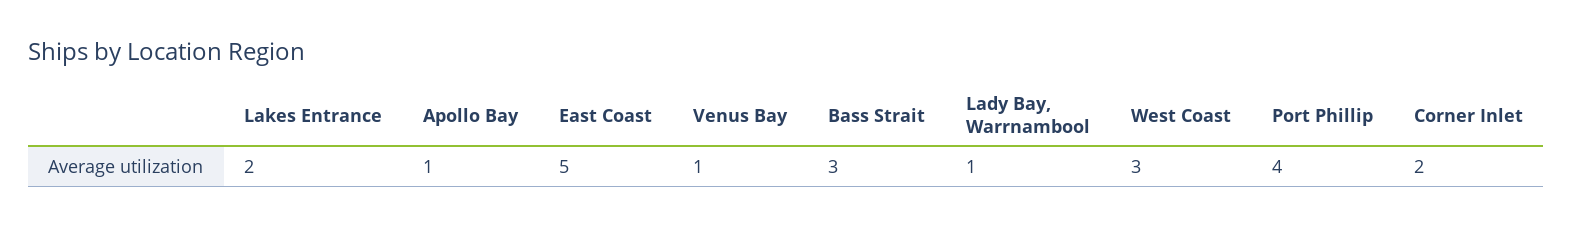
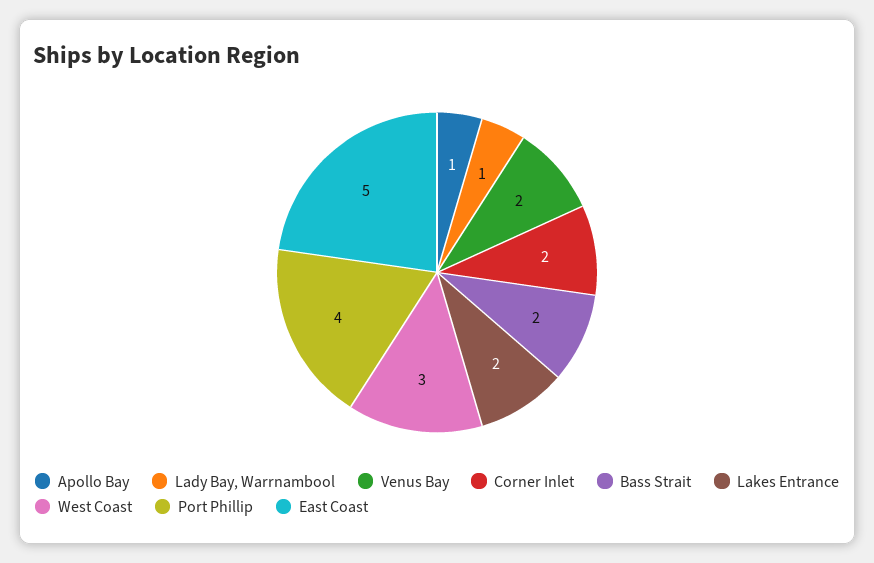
Venus Bay: 1 -> 2
Bass Strait: 3 -> 2

